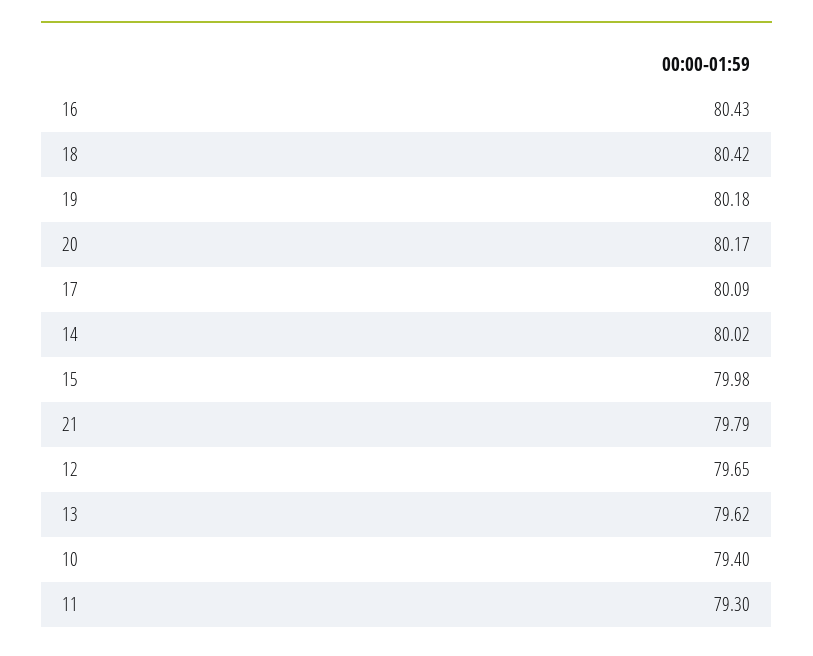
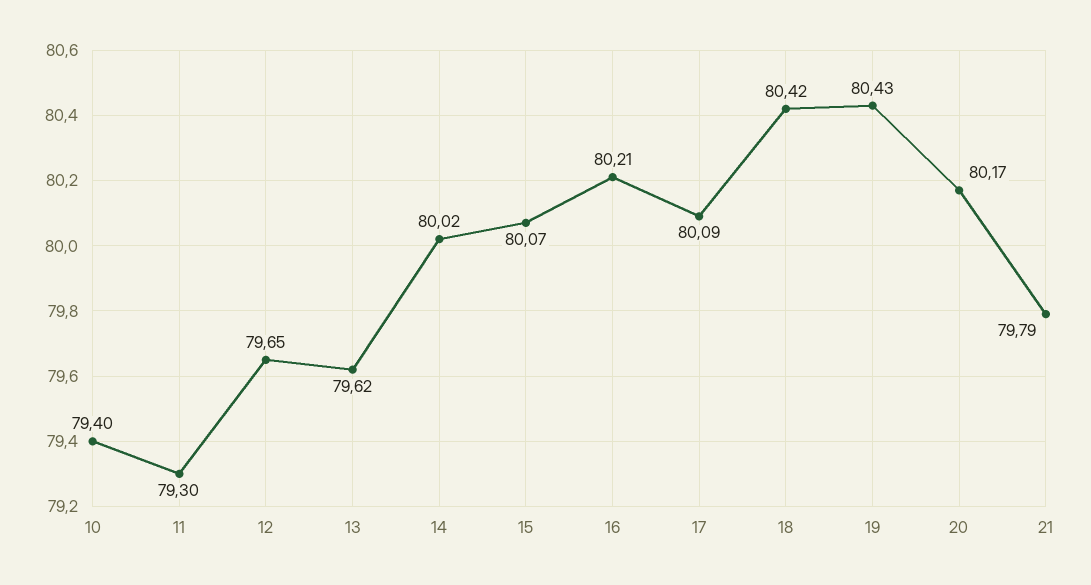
16: 80.43 -> 80.21
19: 80.18 -> 80.43
15: 79.98 -> 80.07

